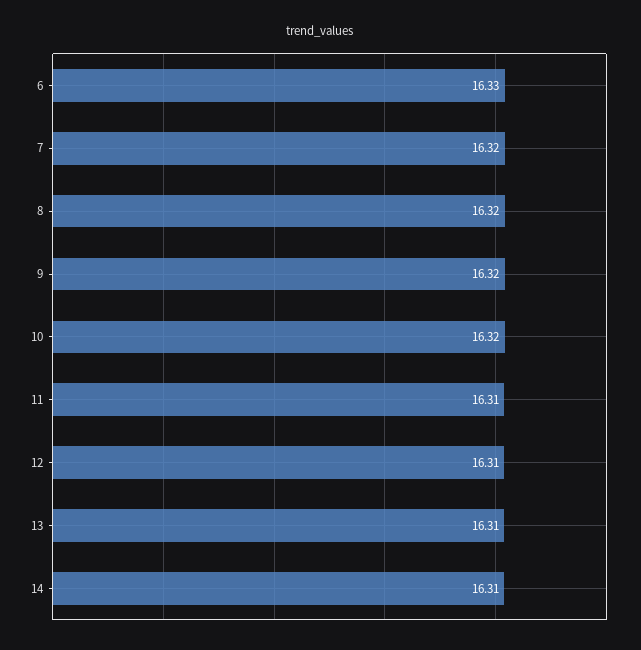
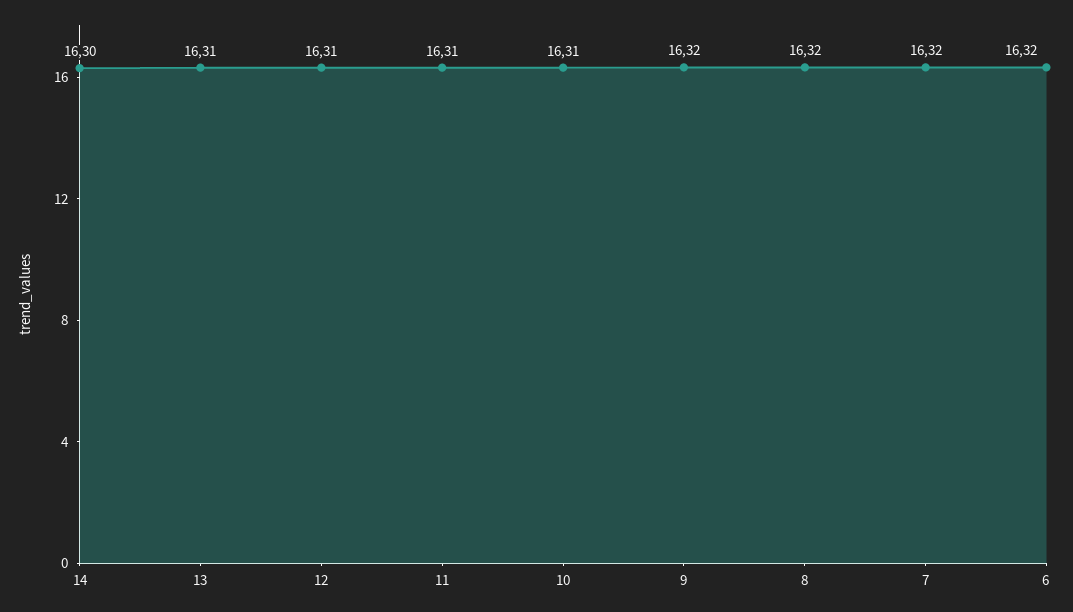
6: 16.33 -> 16.32
10: 16.32 -> 16.31
14: 16.31 -> 16.3

